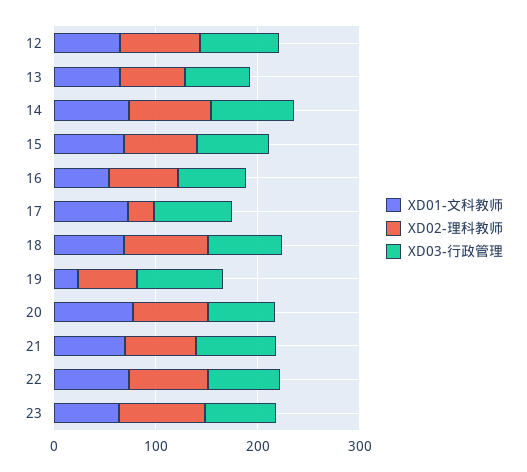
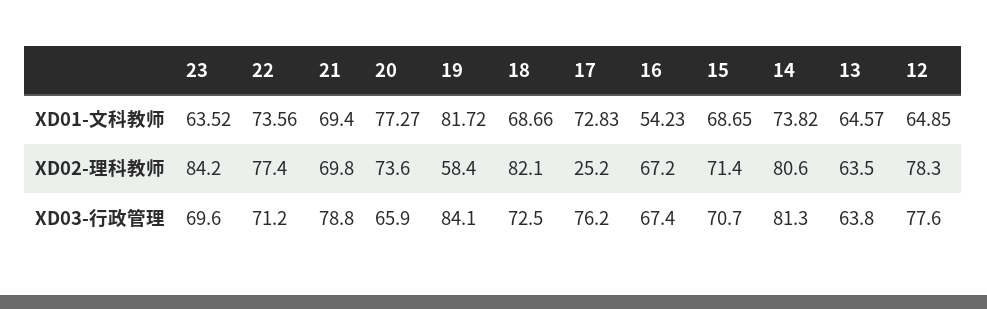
XD01-文科教师, 19: 20 -> 81.72

